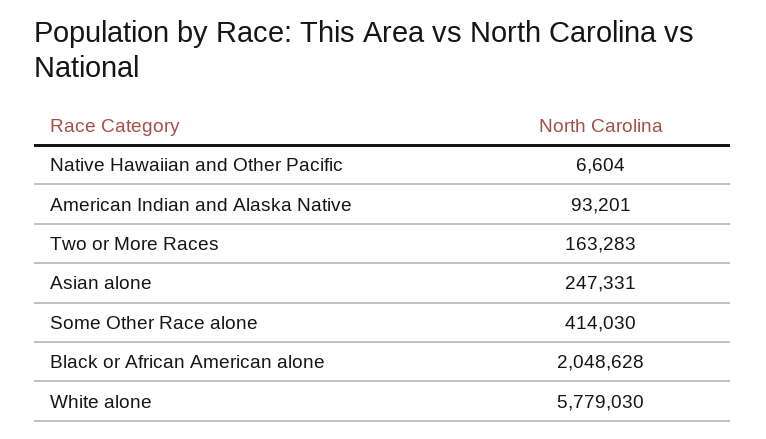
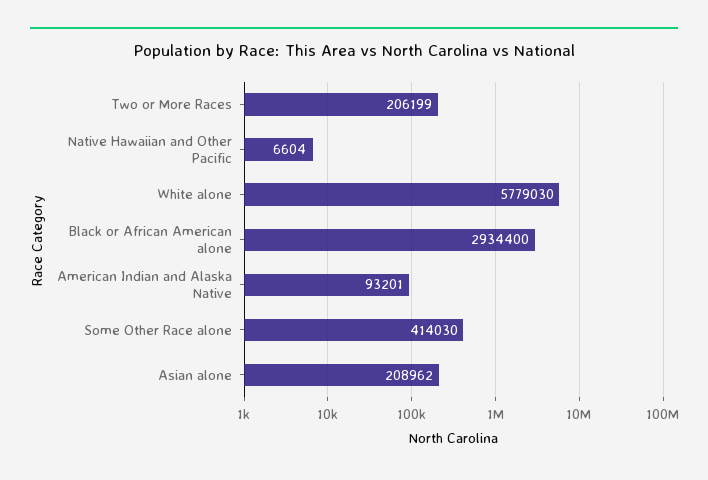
Two or More Races: 163283 -> 206199
Asian alone: 247331 -> 208962
Black or African American alone: 2048628 -> 2934400

